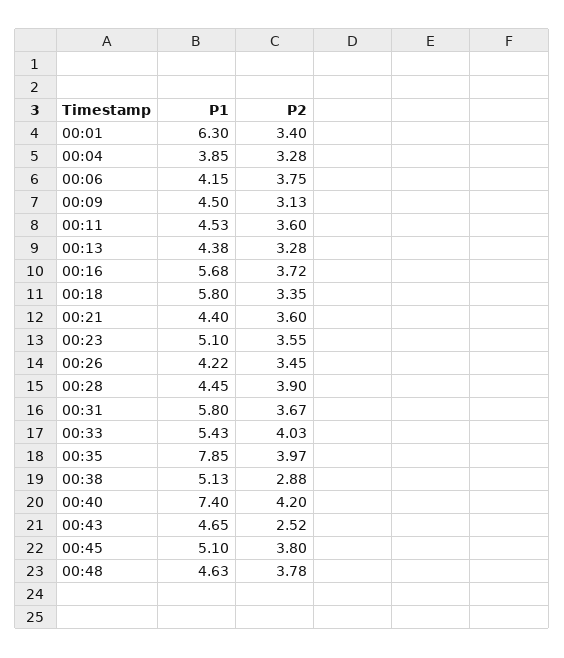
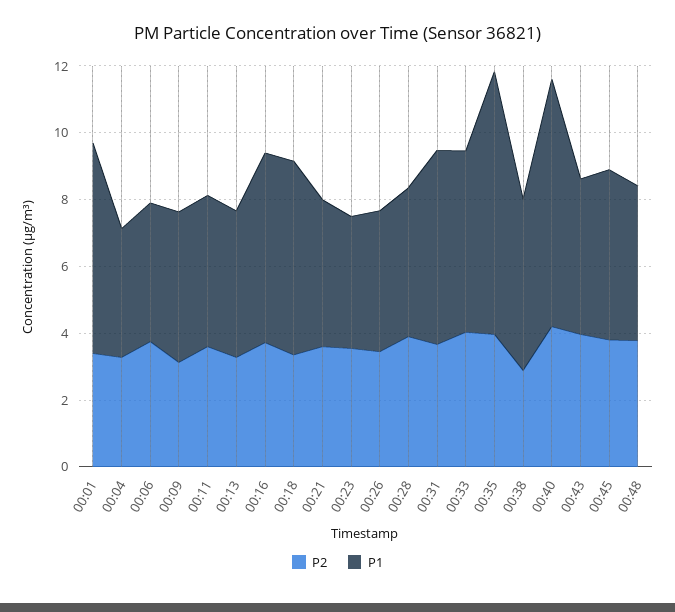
P1, 00:23: 5.1 -> 4
P2, 00:43: 2.52 -> 4

